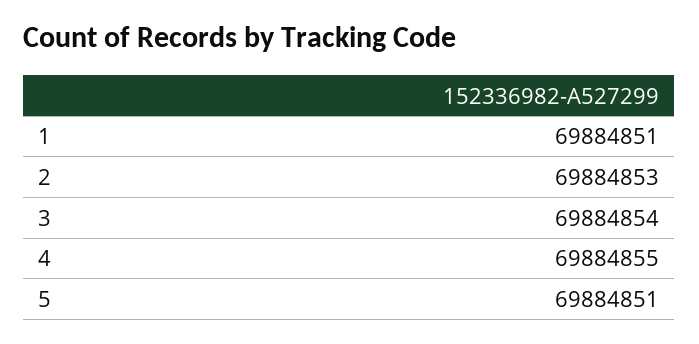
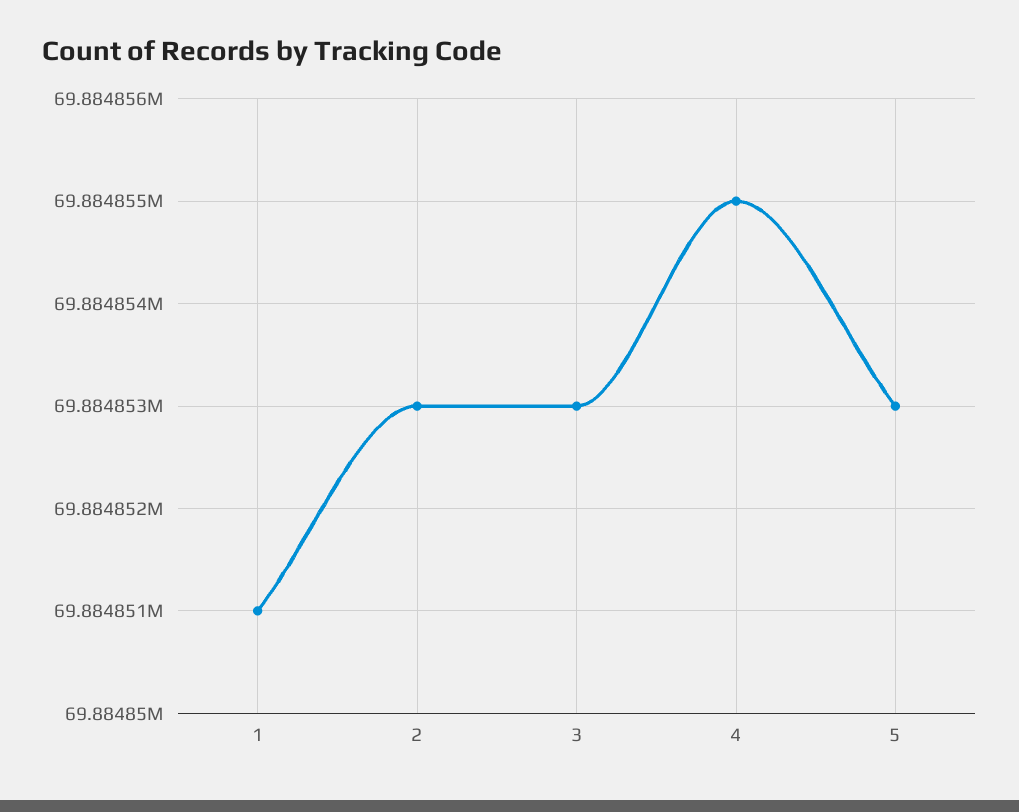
3: 69884854 -> 69884853
5: 69884851 -> 69884853

